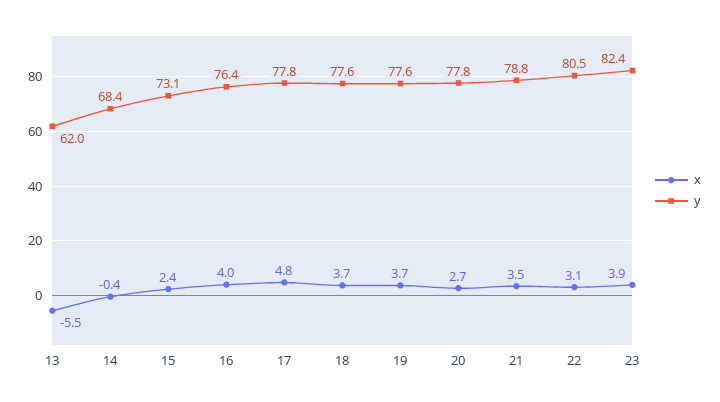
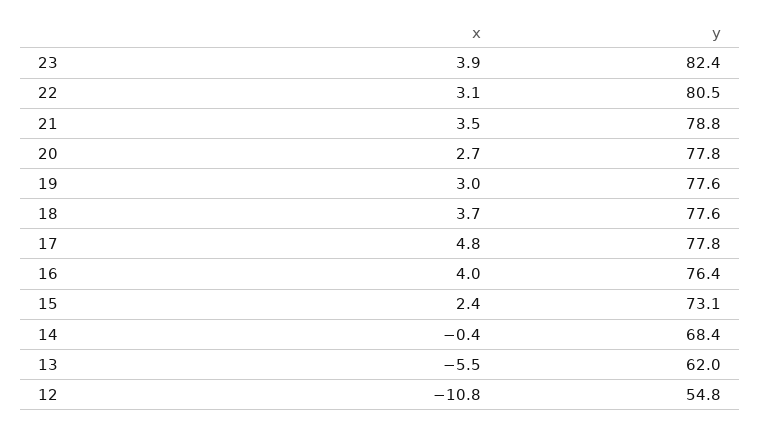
x, 19: 3.7 -> 3
x, 12: none -> -10.8
y, 12: none -> 54.8

